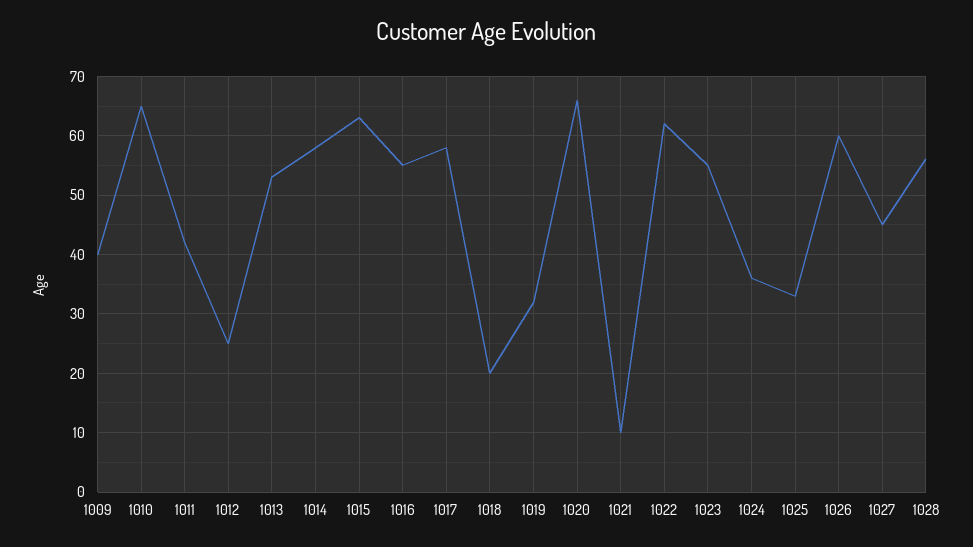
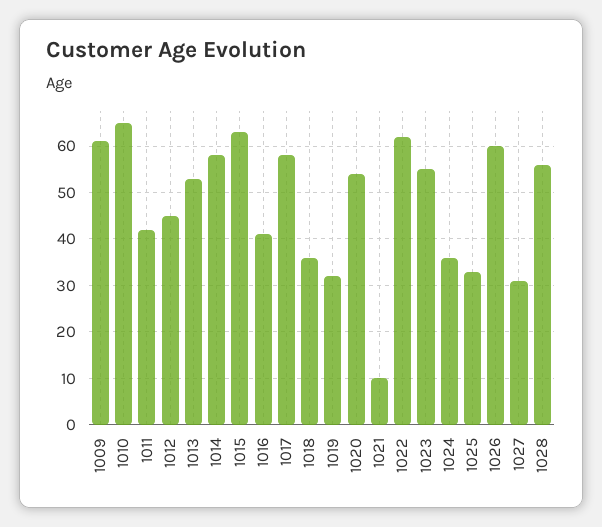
1009: 40 -> 60
1012: 25 -> 45
1016: 55 -> 40
1018: 20 -> 35
1020: 65 -> 55
1027: 45 -> 30

